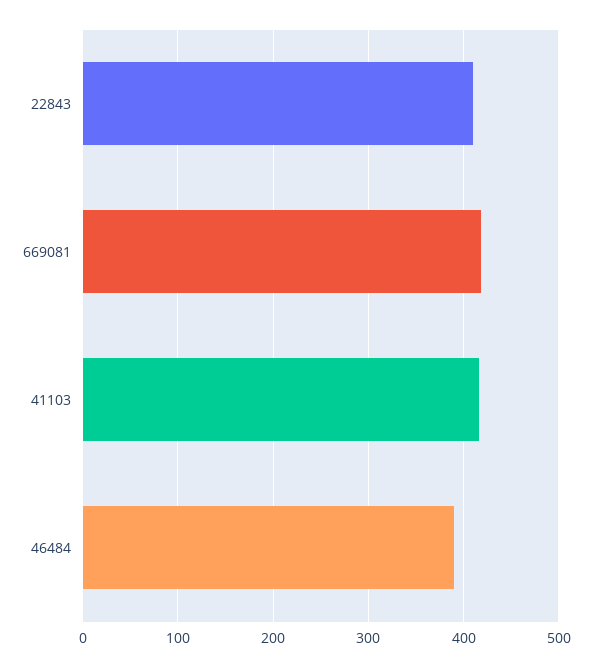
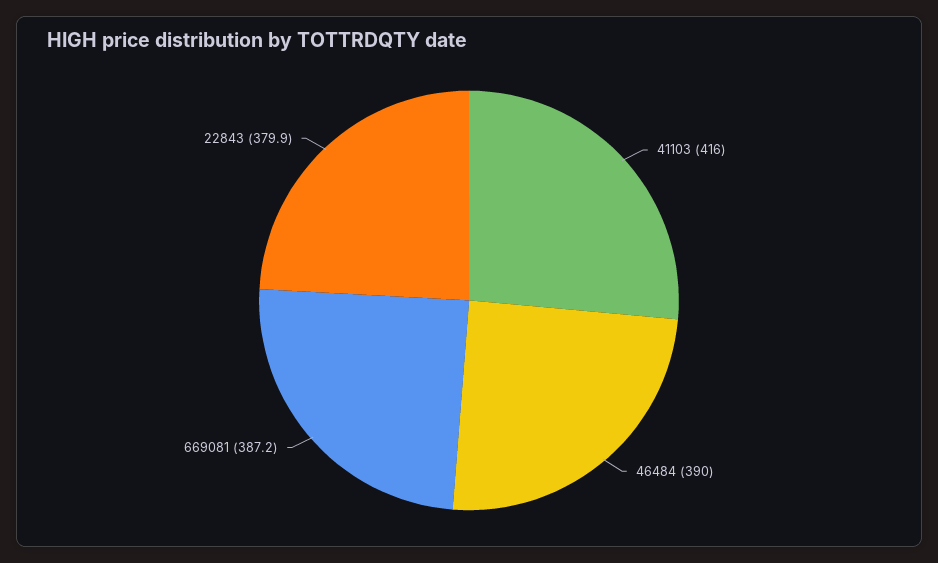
22843: 410 -> 379.9
669081: 420 -> 387.2

